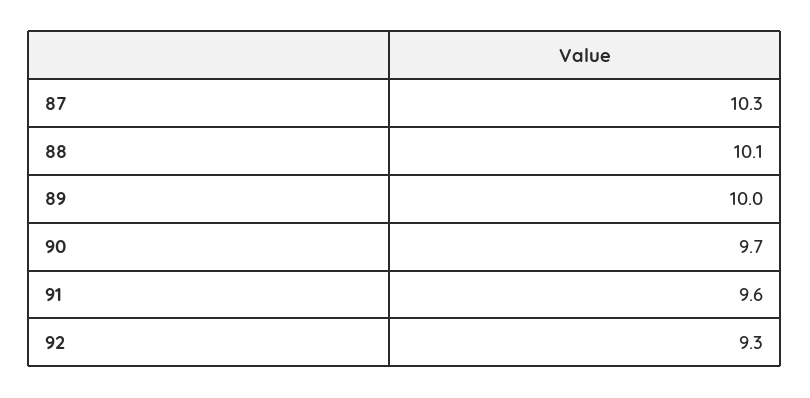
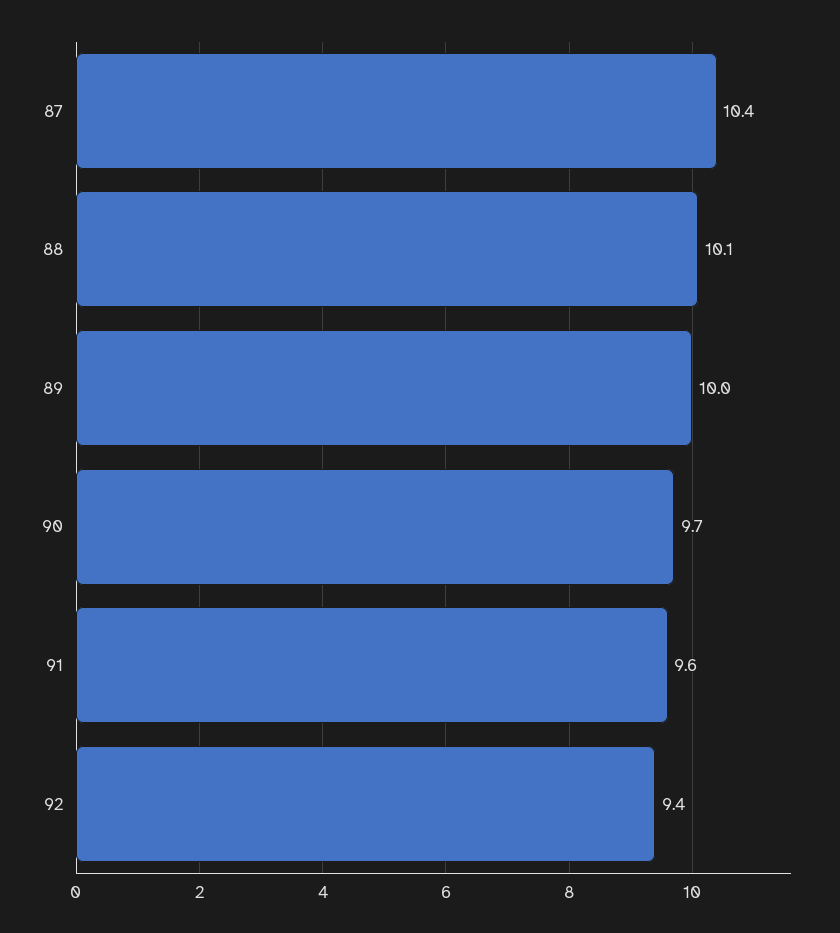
87: 10.3 -> 10.4
92: 9.3 -> 9.4

